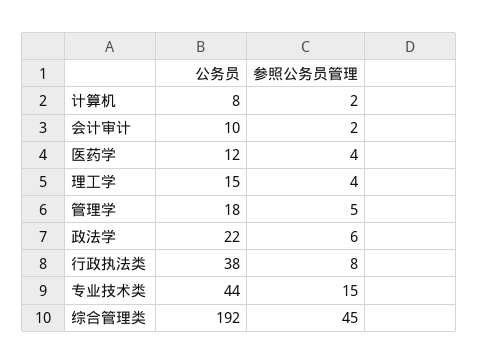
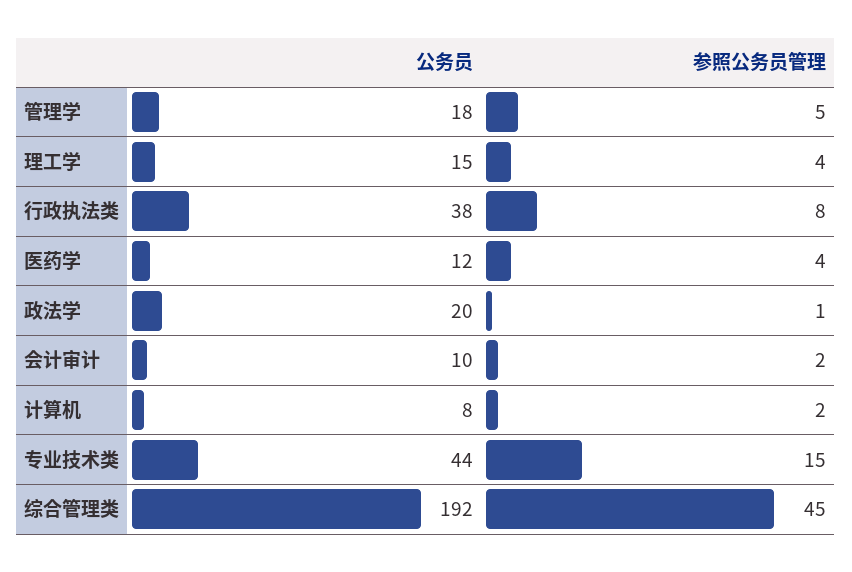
公务员, 政法学: 22 -> 20
参照公务员管理, 政法学: 6 -> 1

